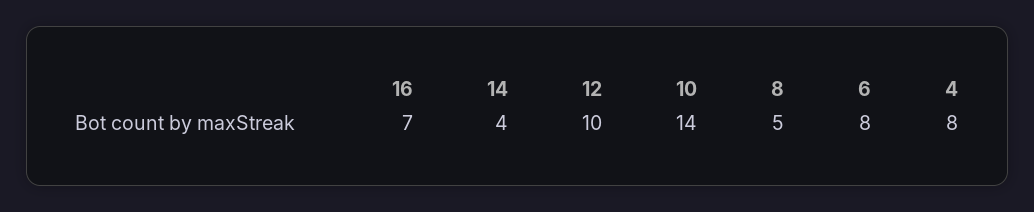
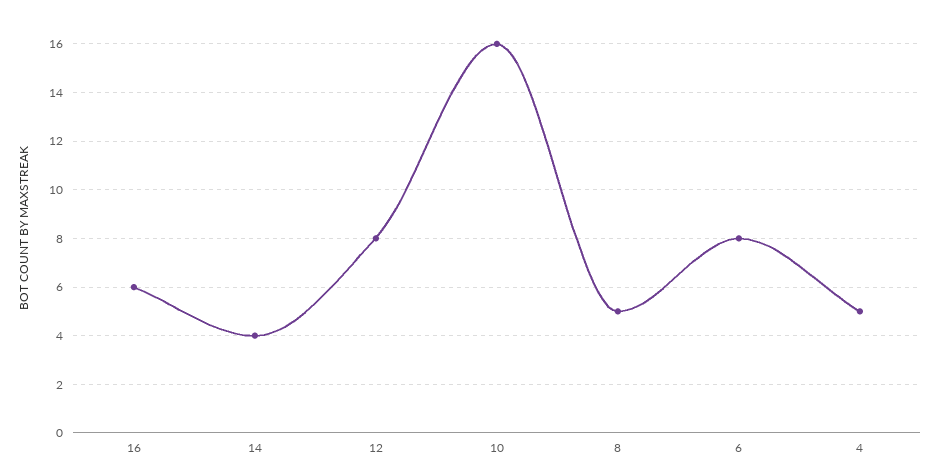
16: 7 -> 6
12: 10 -> 8
10: 14 -> 16
4: 8 -> 5

